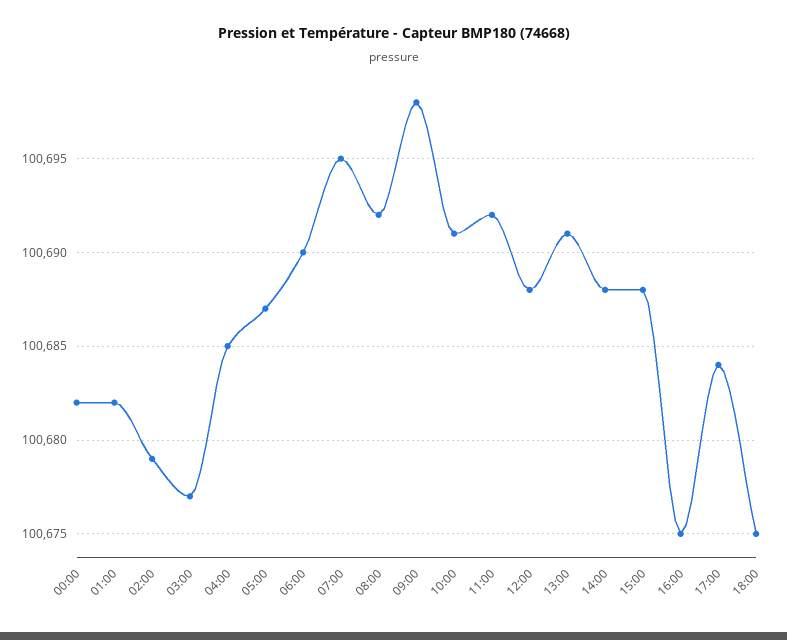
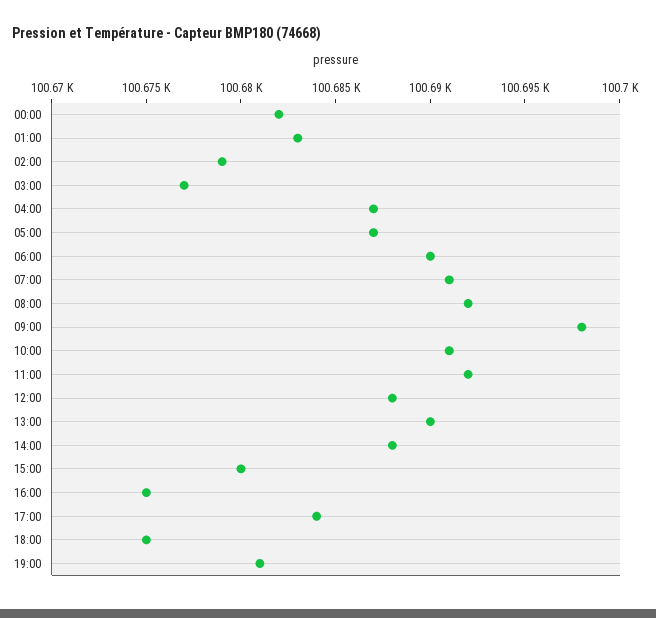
01:00: 100682 -> 100683
04:00: 100685 -> 100687
07:00: 100695 -> 100691
13:00: 100691 -> 100690
15:00: 100688 -> 100680
19:00: none -> 100681

